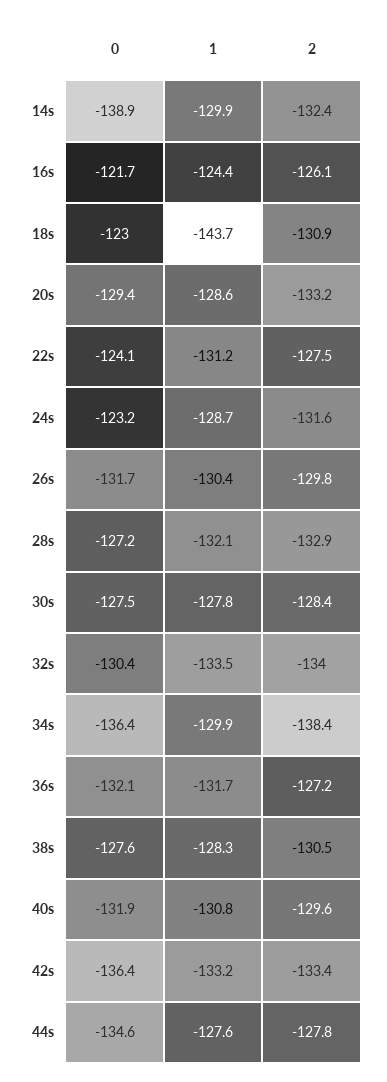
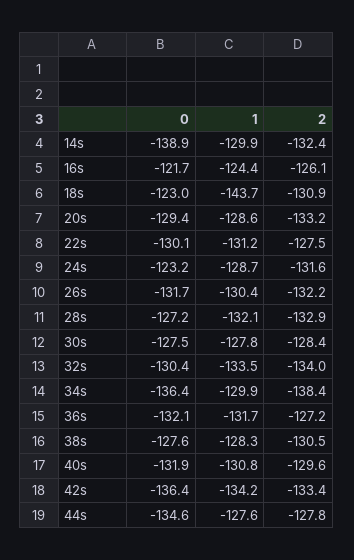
0, 22s: -124.1 -> -130.1
2, 26s: -129.8 -> -132.2
1, 42s: -133.2 -> -134.2

